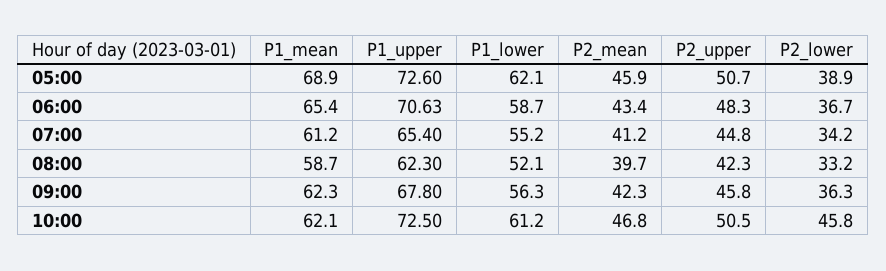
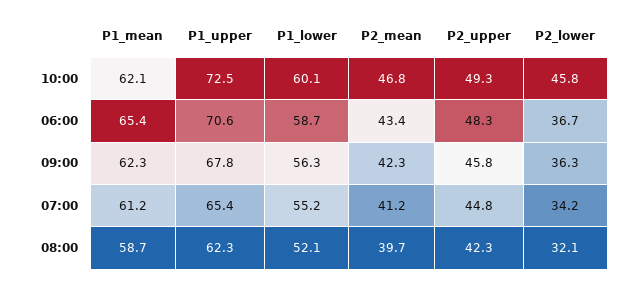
P1_mean, 05:00: 68.9 -> none
P1_upper, 05:00: 72.6 -> none
P1_lower, 05:00: 62.1 -> none
P2_mean, 05:00: 45.9 -> none
P2_upper, 05:00: 50.7 -> none
P2_lower, 05:00: 38.9 -> none
P2_lower, 08:00: 33.2 -> 32.1
P1_lower, 10:00: 61.2 -> 60.1
P2_upper, 10:00: 50.5 -> 49.3

